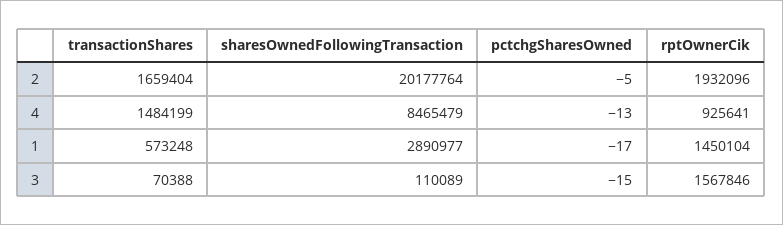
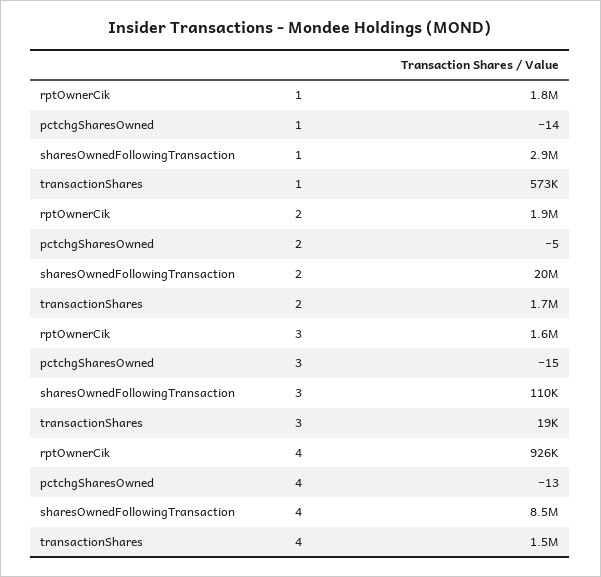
pctchgSharesOwned, 1: -17 -> -14
rptOwnerCik, 1: 1450104 -> 1800000
transactionShares, 3: 70388 -> 19000

